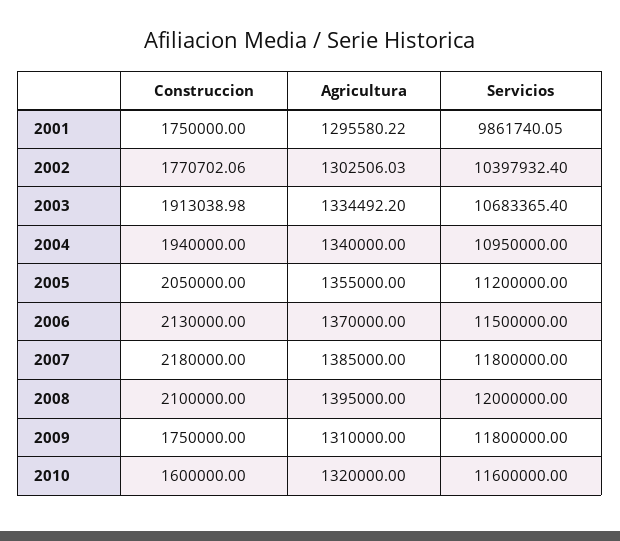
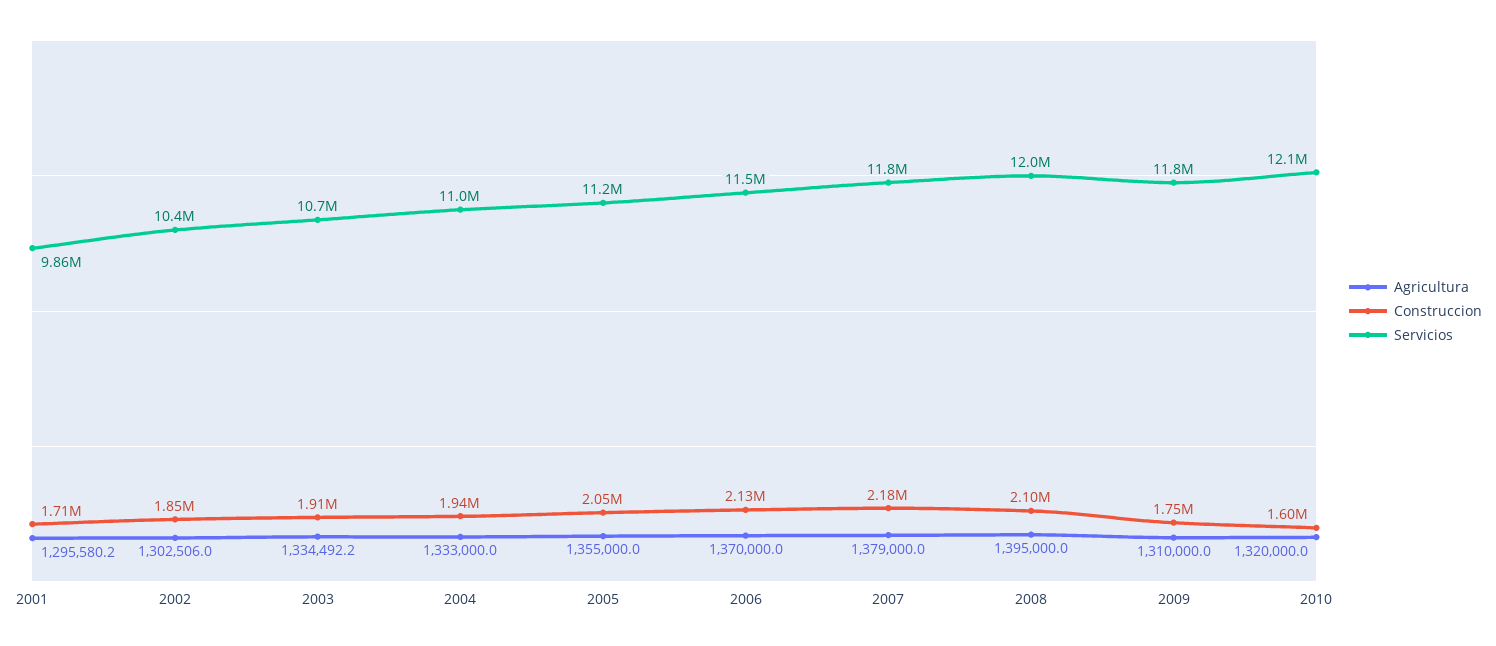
Construccion, 2001: 1750000 -> 1710000
Construccion, 2002: 1770702.06 -> 1850000
Agricultura, 2004: 1340000 -> 1333000
Agricultura, 2007: 1385000 -> 1379000
Servicios, 2010: 11600000 -> 12100000

